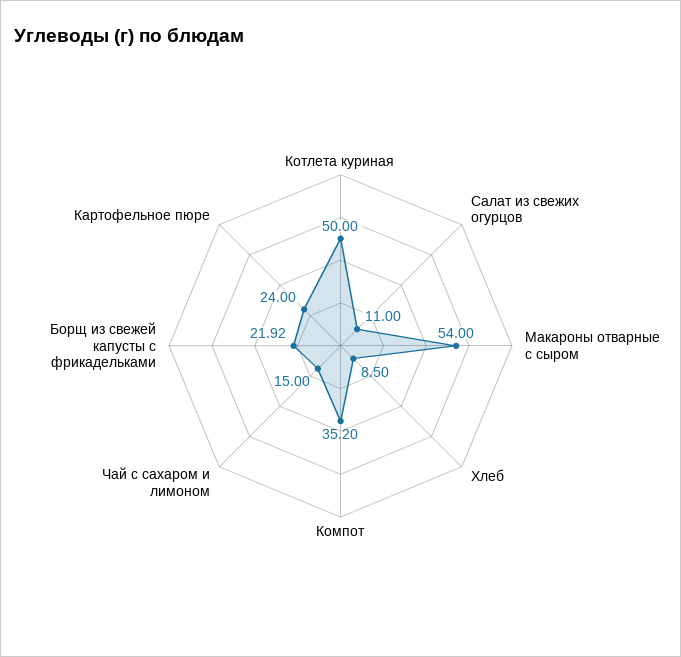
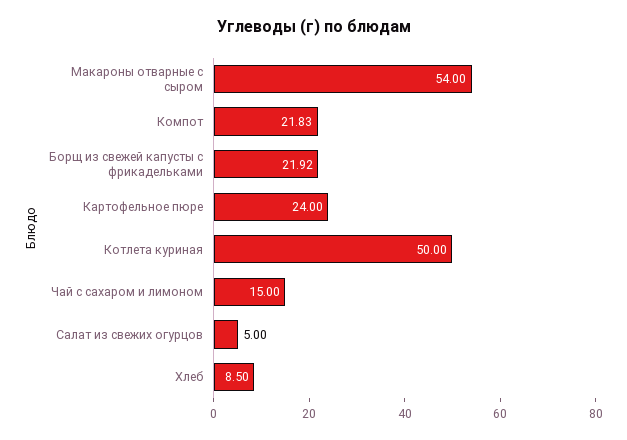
Салат из свежих огурцов: 11 -> 5
Компот: 35.2 -> 21.83

